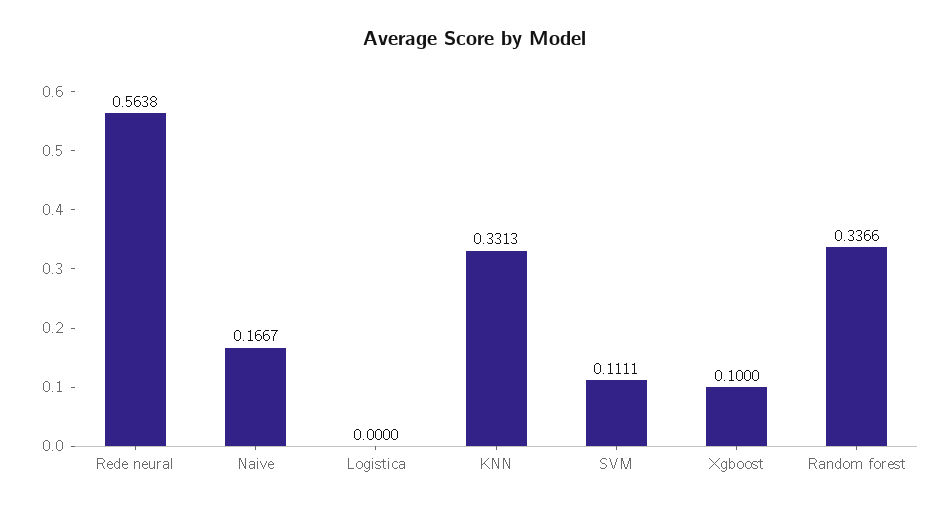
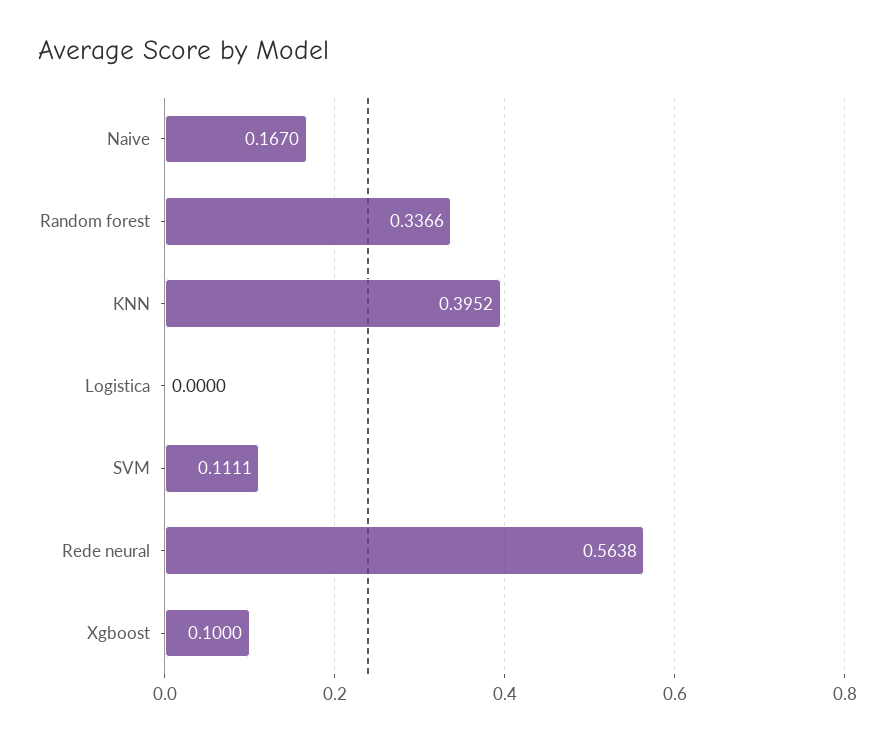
Naive: 0.1667 -> 0.167
KNN: 0.3313 -> 0.3952

